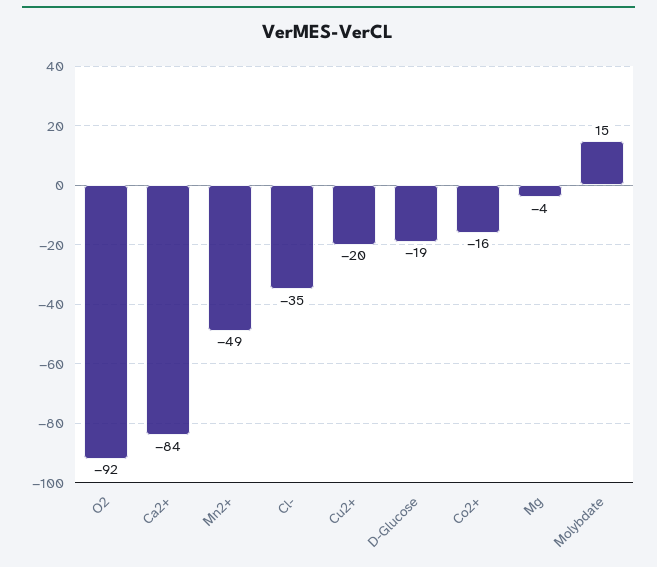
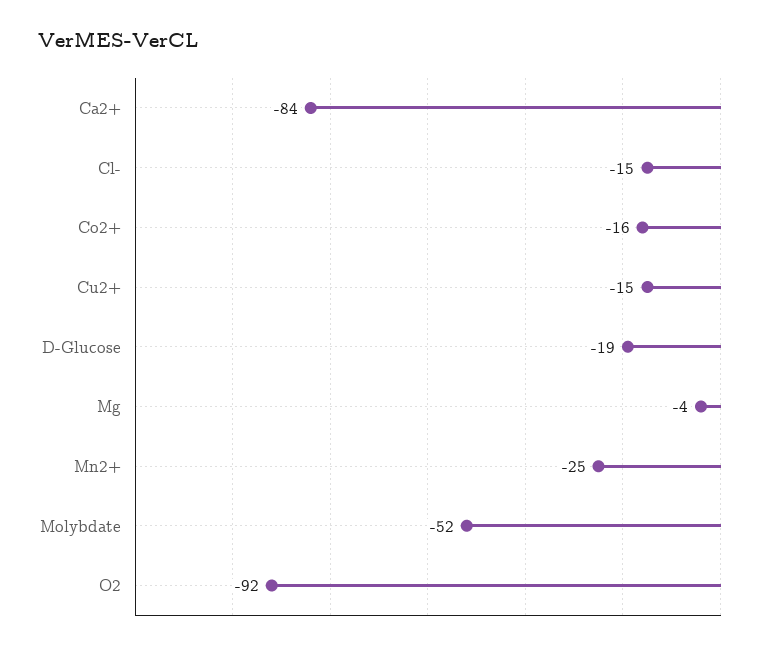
Mn2+: -49 -> -25
Cl-: -35 -> -15
Cu2+: -20 -> -15
Molybdate: 15 -> -52

